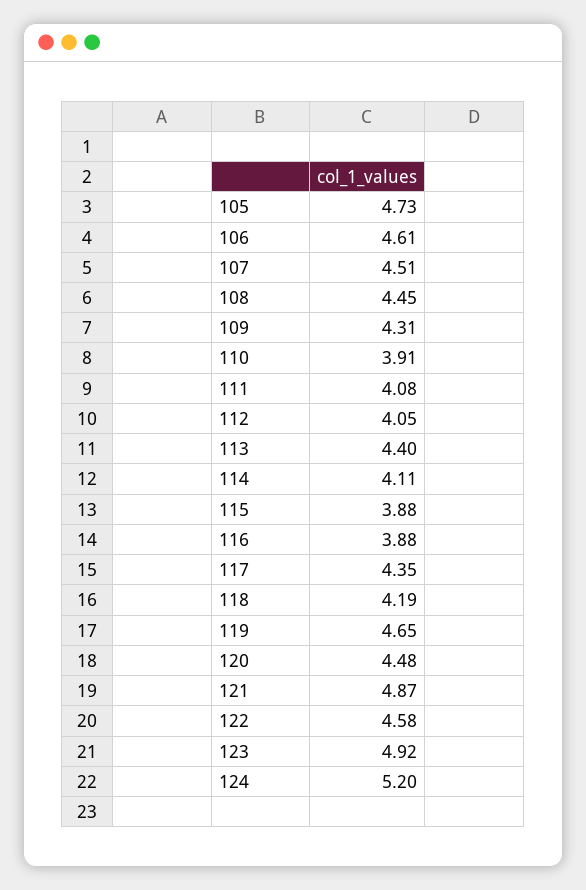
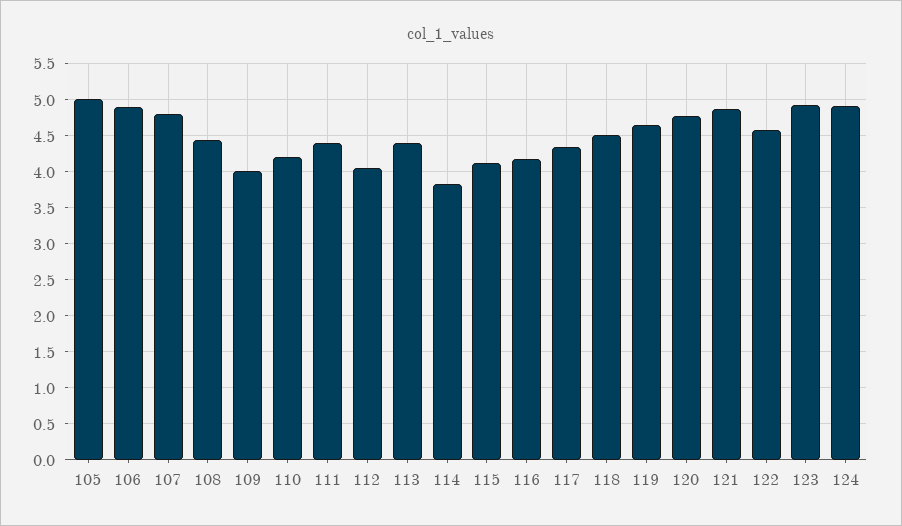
105: 4.73 -> 5
106: 4.61 -> 4.9
107: 4.51 -> 4.8
109: 4.31 -> 4
110: 3.91 -> 4.2
111: 4.08 -> 4.4
114: 4.11 -> 3.8
115: 3.88 -> 4.1
116: 3.88 -> 4.2
118: 4.19 -> 4.5
120: 4.48 -> 4.8
124: 5.2 -> 4.9

